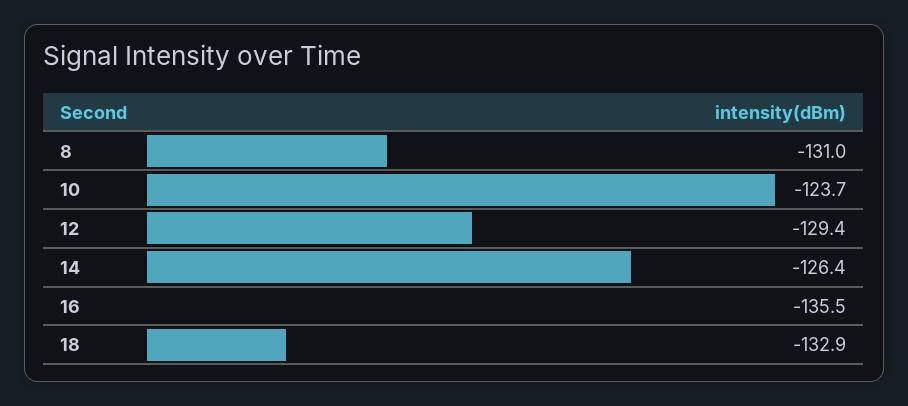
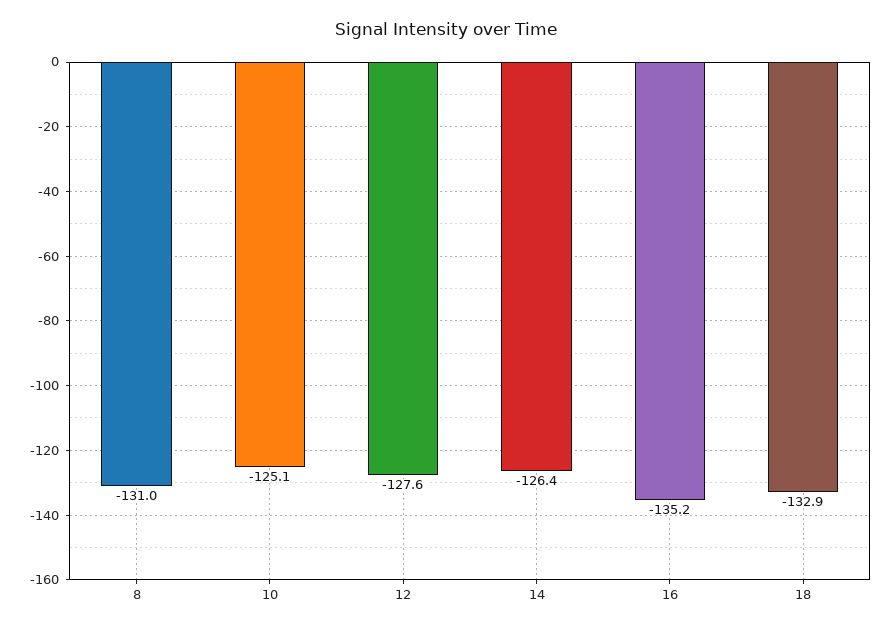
10: -123.7 -> -125.1
12: -129.4 -> -127.6
16: -135.5 -> -135.2

